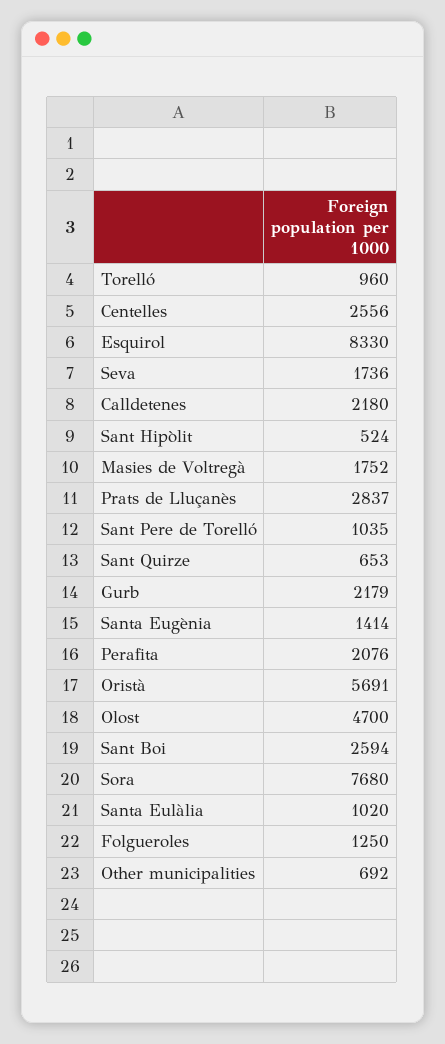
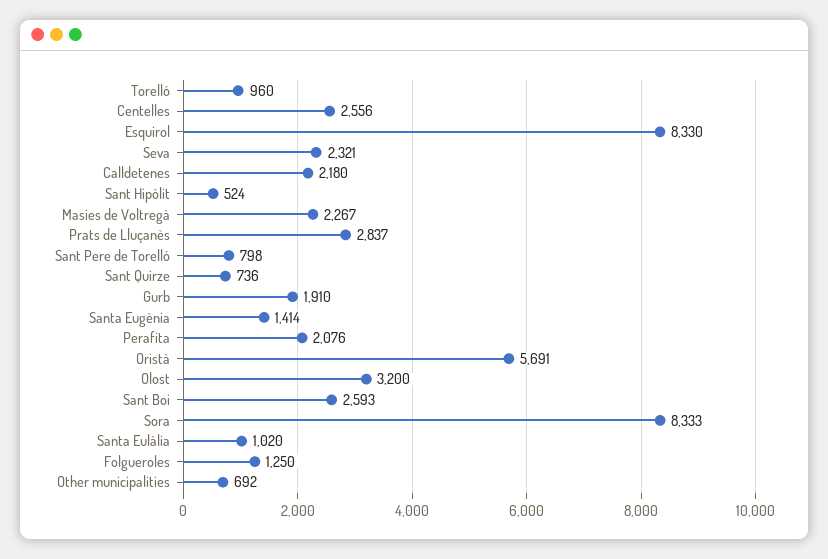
Seva: 1736 -> 2321
Masies de Voltregà: 1752 -> 2267
Sant Pere de Torelló: 1035 -> 798
Sant Quirze: 653 -> 736
Gurb: 2179 -> 1910
Olost: 4700 -> 3200
Sant Boi: 2594 -> 2593
Sora: 7680 -> 8333

